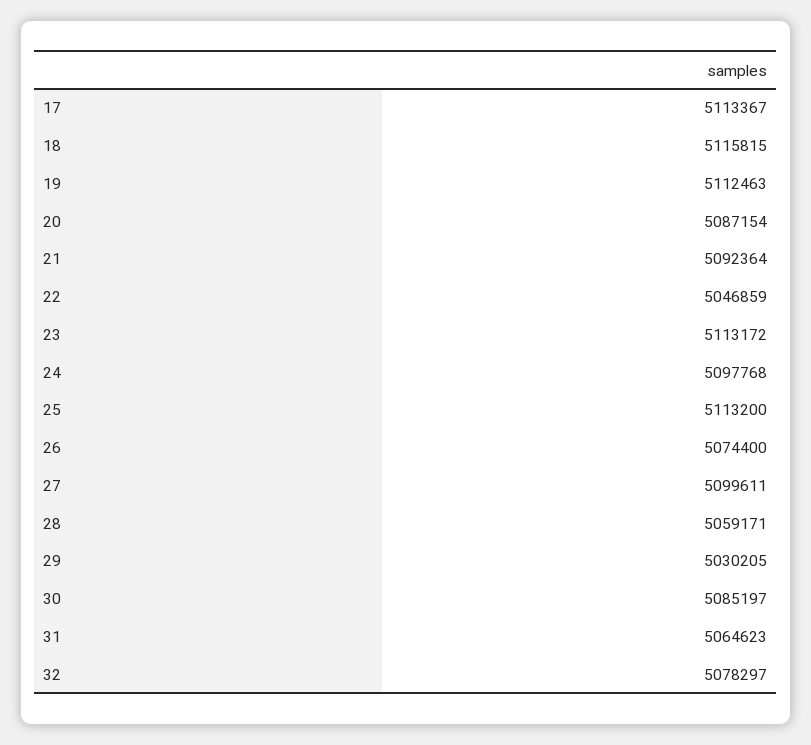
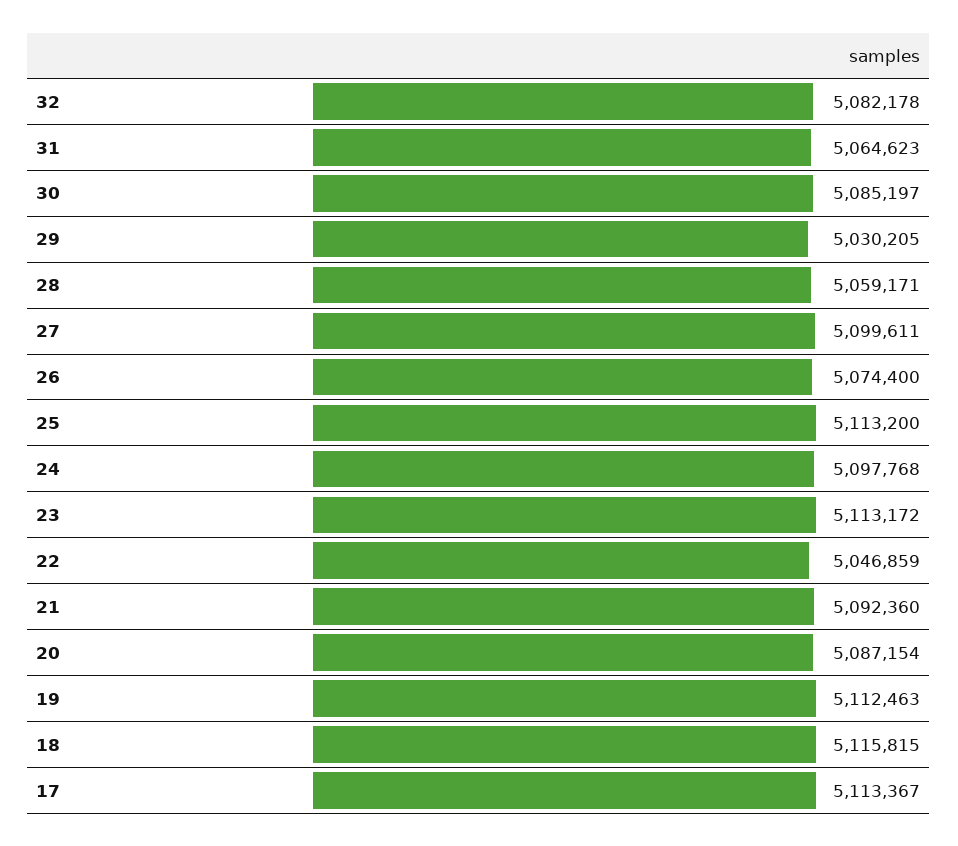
21: 5092364 -> 5092360
32: 5078297 -> 5082178

